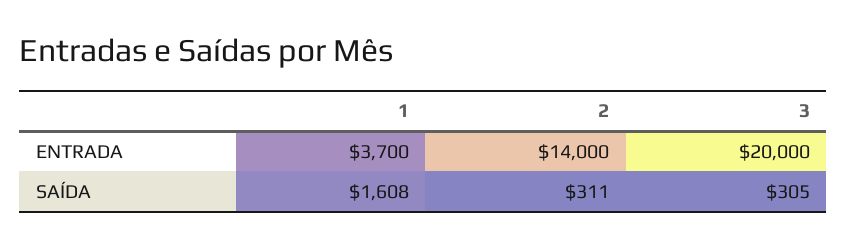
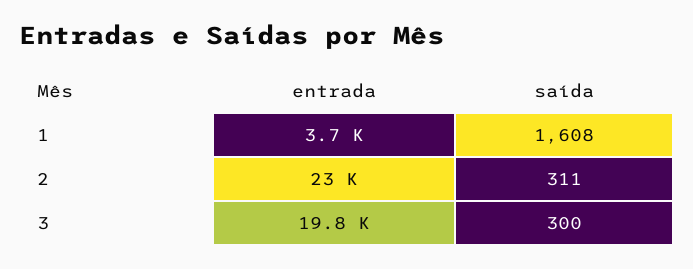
2, ENTRADA: 14000 -> 23000
3, ENTRADA: 20000 -> 19800
3, SAÍDA: 305 -> 300

